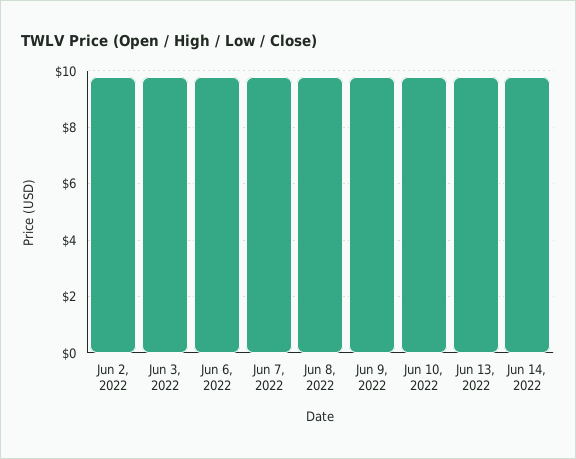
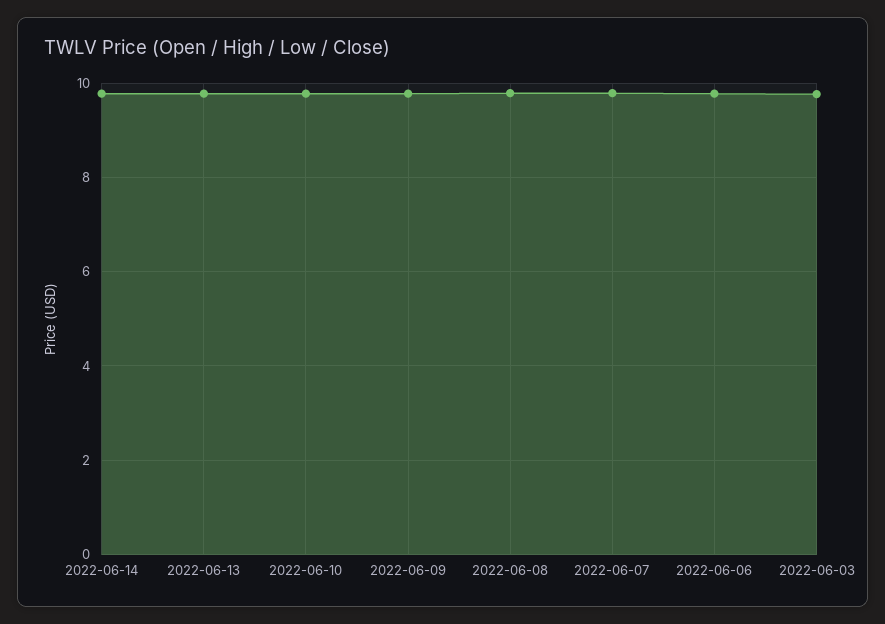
Jun 2, 2022: 9.75 -> none

